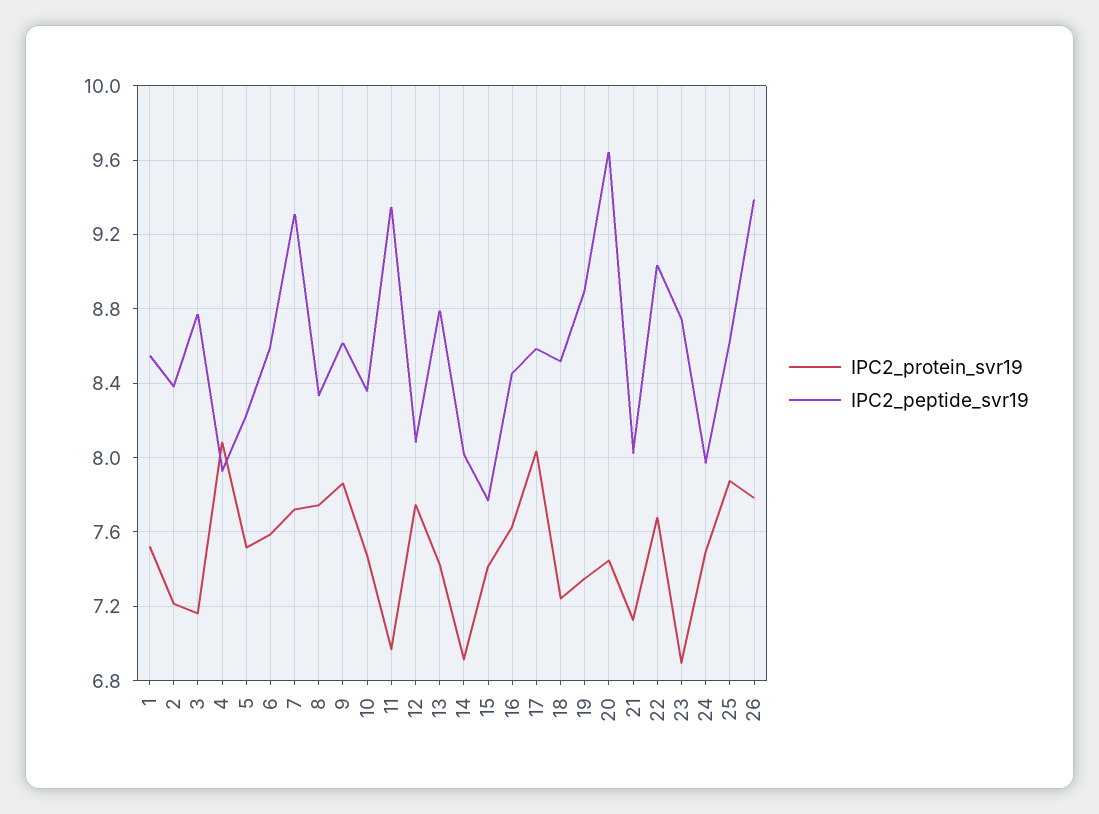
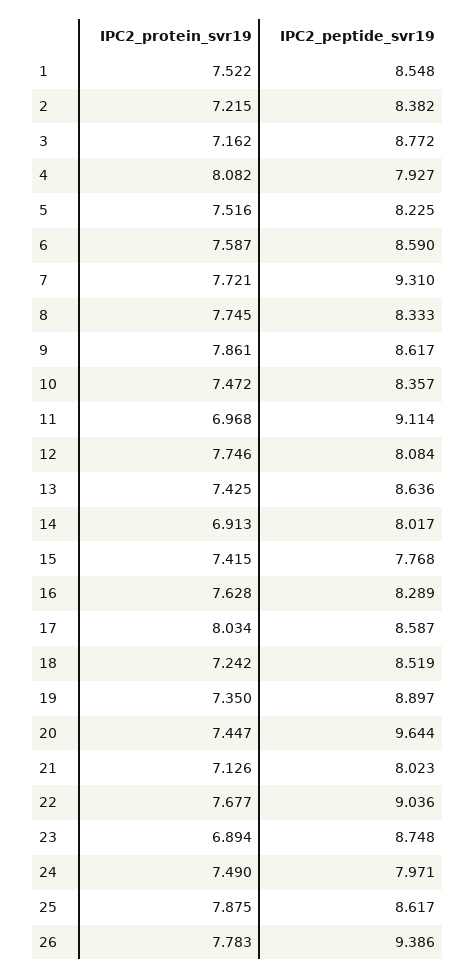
IPC2_peptide_svr19, 11: 9.35 -> 9.114
IPC2_peptide_svr19, 13: 8.8 -> 8.636
IPC2_peptide_svr19, 16: 8.45 -> 8.289

